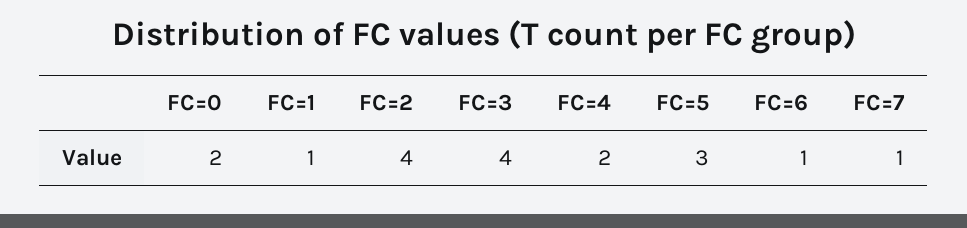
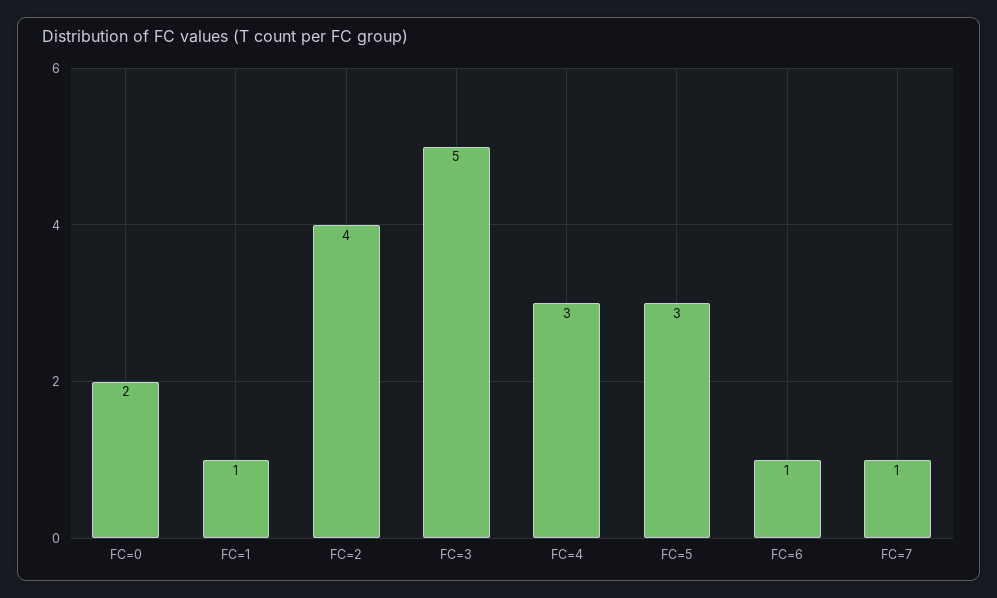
FC=3: 4 -> 5
FC=4: 2 -> 3

